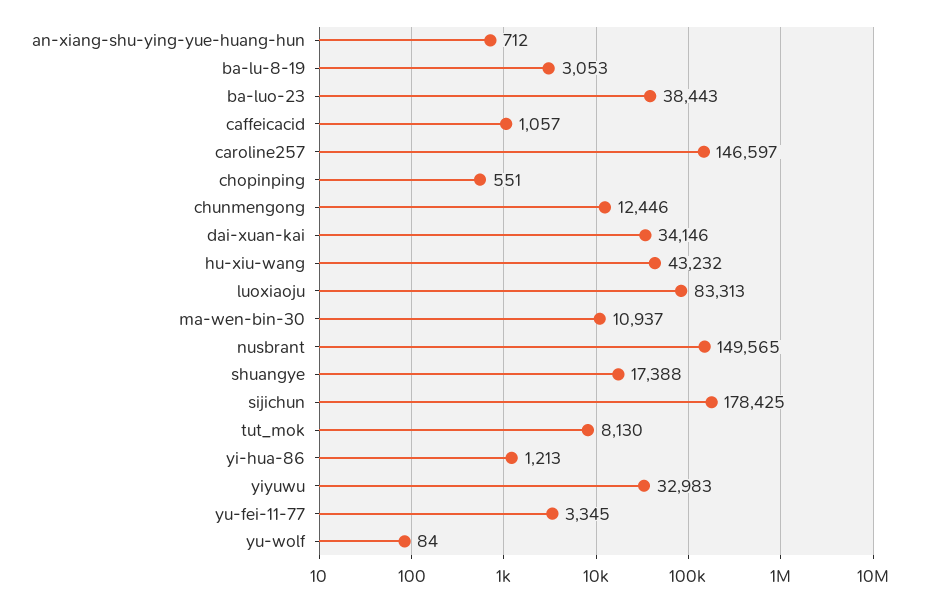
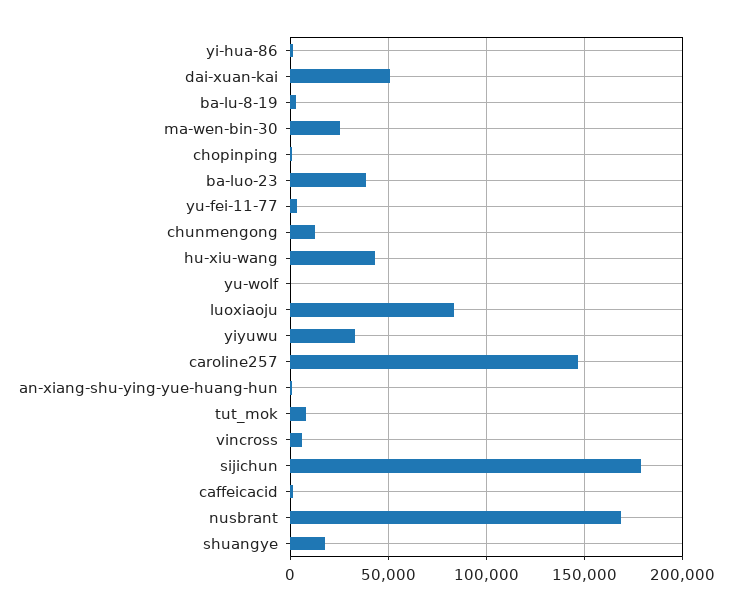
dai-xuan-kai: 34146 -> 50000
ma-wen-bin-30: 10937 -> 25000
nusbrant: 149565 -> 170000
vincross: none -> 5000

